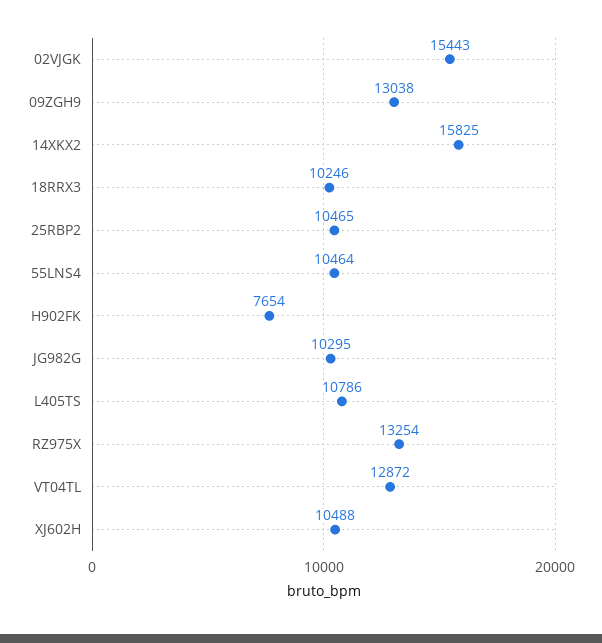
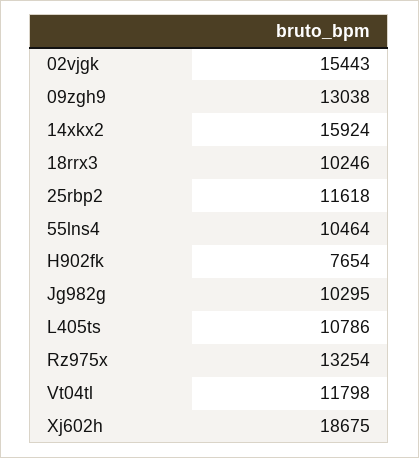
14XKX2: 15825 -> 15924
25RBP2: 10465 -> 11618
VT04TL: 12872 -> 11798
XJ602H: 10488 -> 18675

